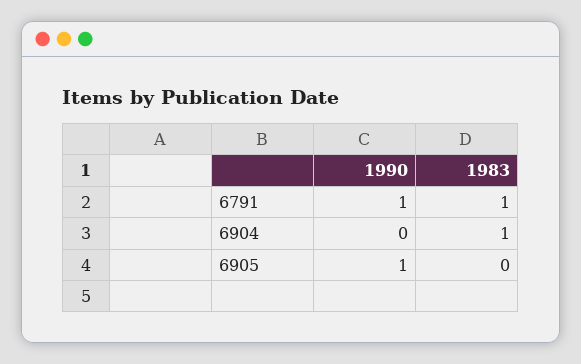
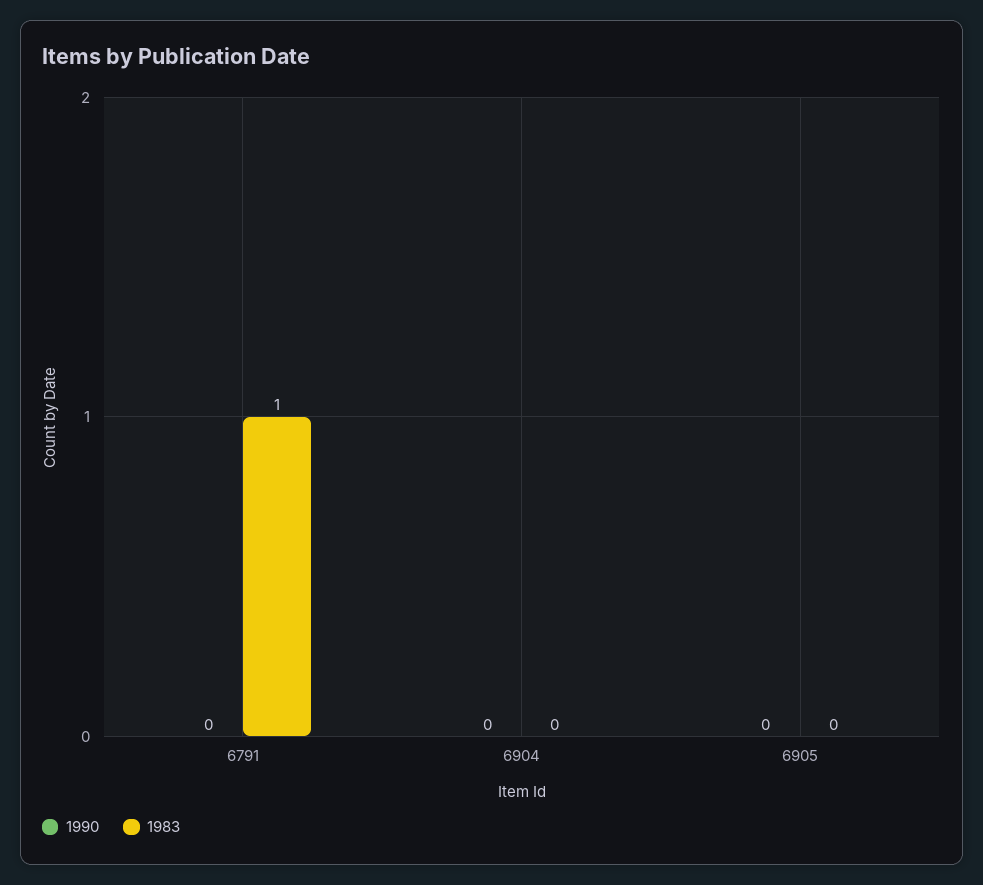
1990, 6791: 1 -> 0
1983, 6904: 1 -> 0
1990, 6905: 1 -> 0

